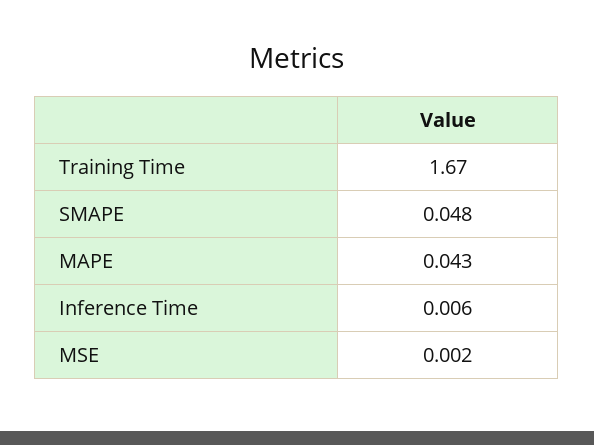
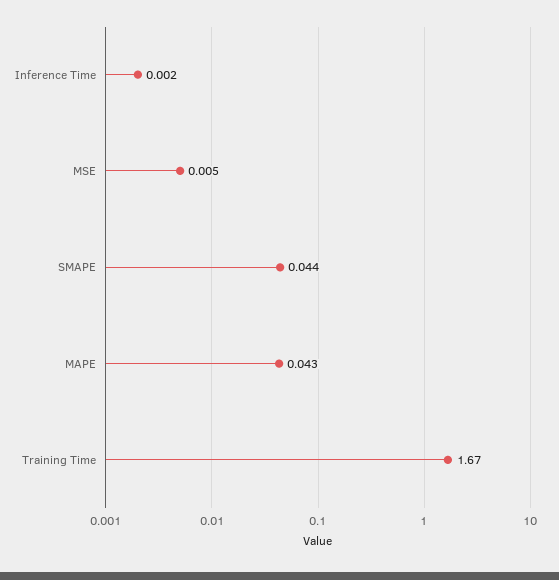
SMAPE: 0.048 -> 0.044
Inference Time: 0.006 -> 0.002
MSE: 0.002 -> 0.005

